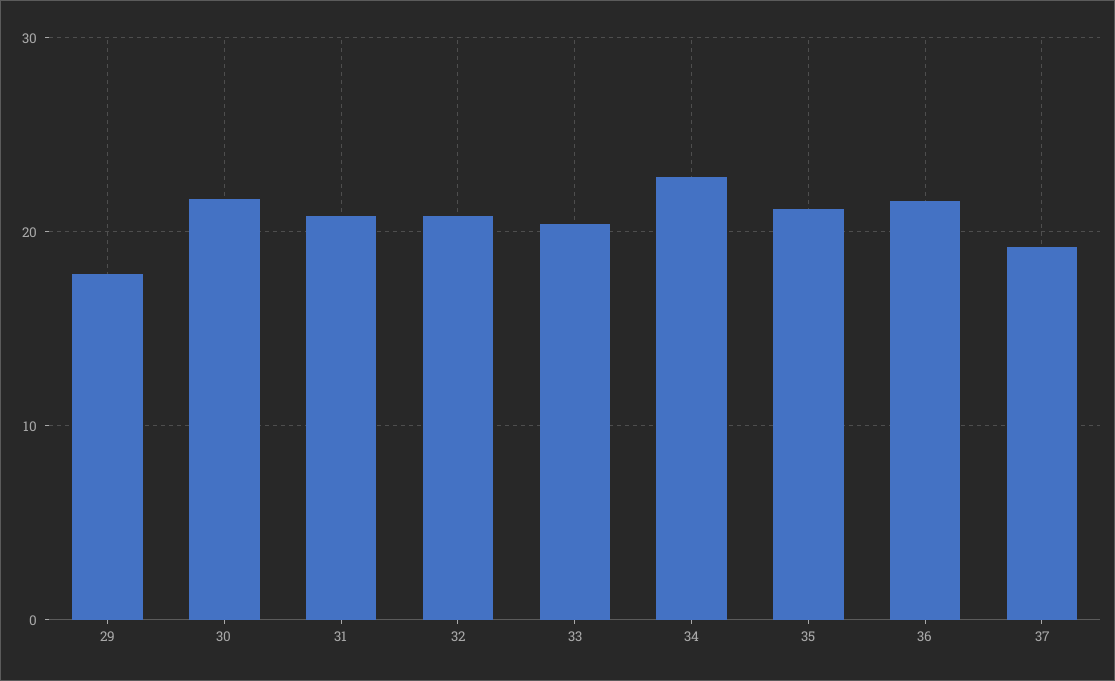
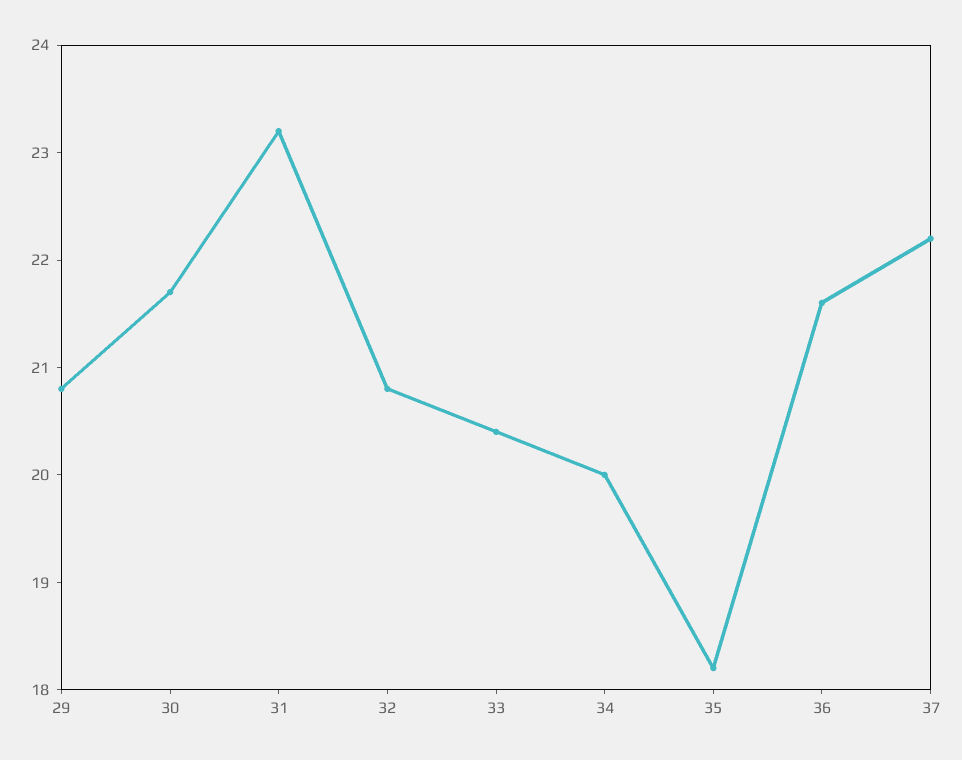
29: 18 -> 20.8
31: 21 -> 23.2
34: 23 -> 20
35: 21 -> 18.2
37: 19 -> 22.2

